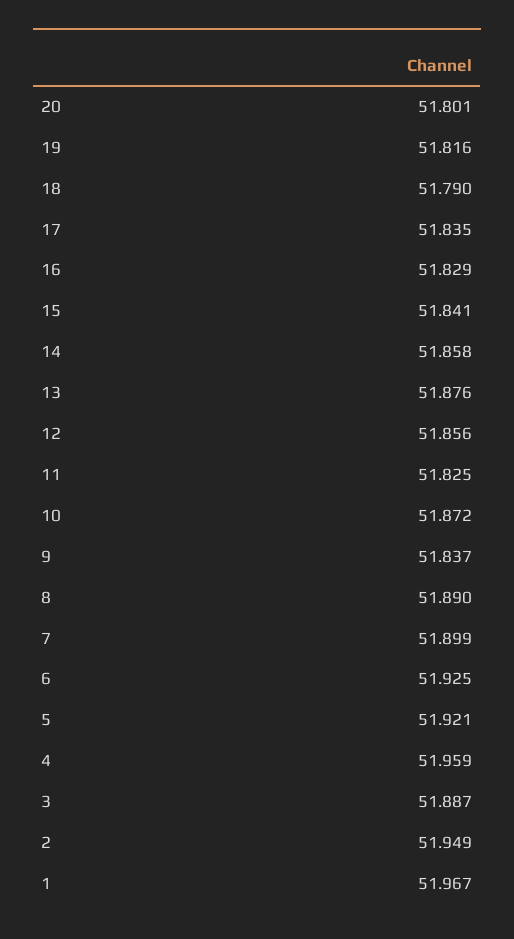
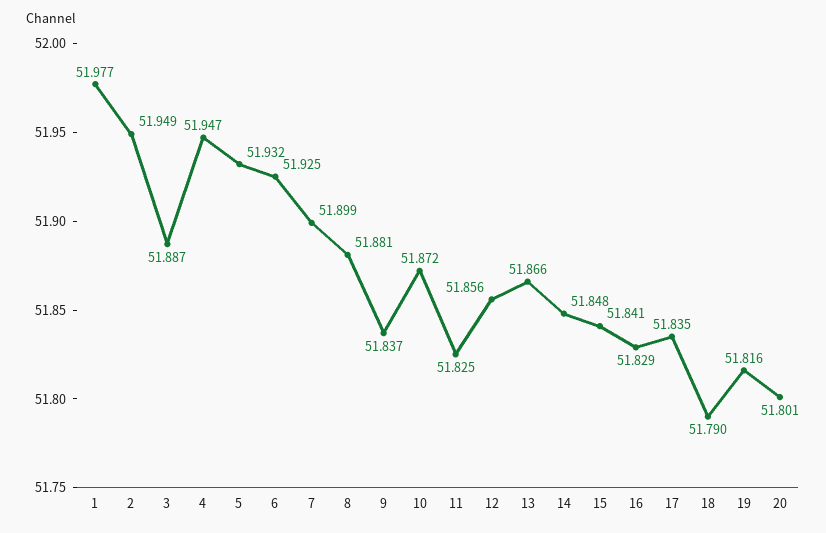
14: 51.858 -> 51.848
13: 51.876 -> 51.866
8: 51.89 -> 51.881
5: 51.921 -> 51.932
4: 51.959 -> 51.947
1: 51.967 -> 51.977

